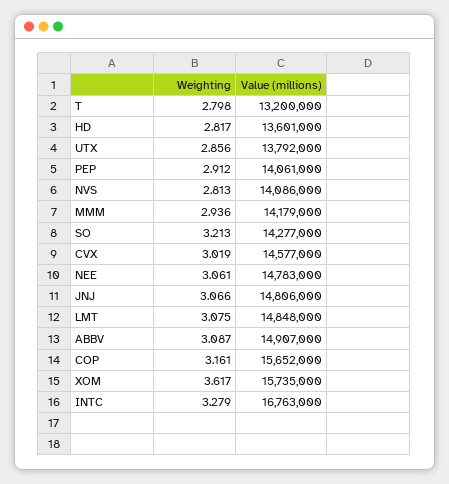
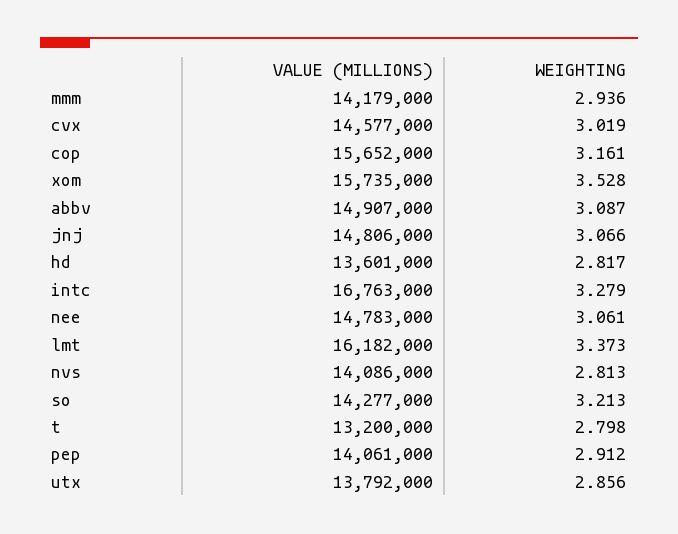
Weighting, LMT: 3.075 -> 3.373
Value (millions), LMT: 14848000 -> 16182000
Weighting, XOM: 3.617 -> 3.528

